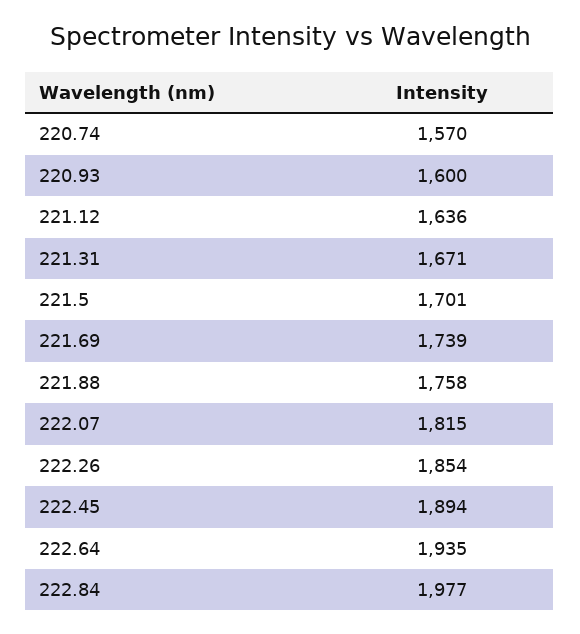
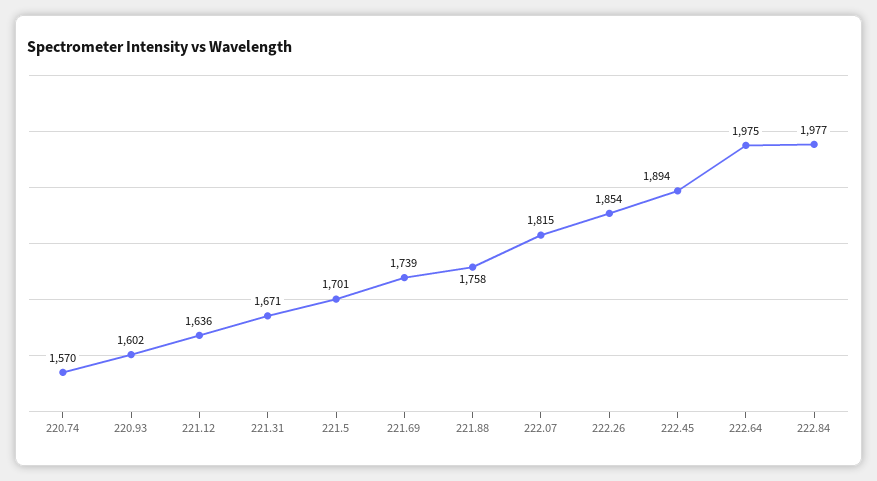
220.93: 1600 -> 1602
222.64: 1935 -> 1975

